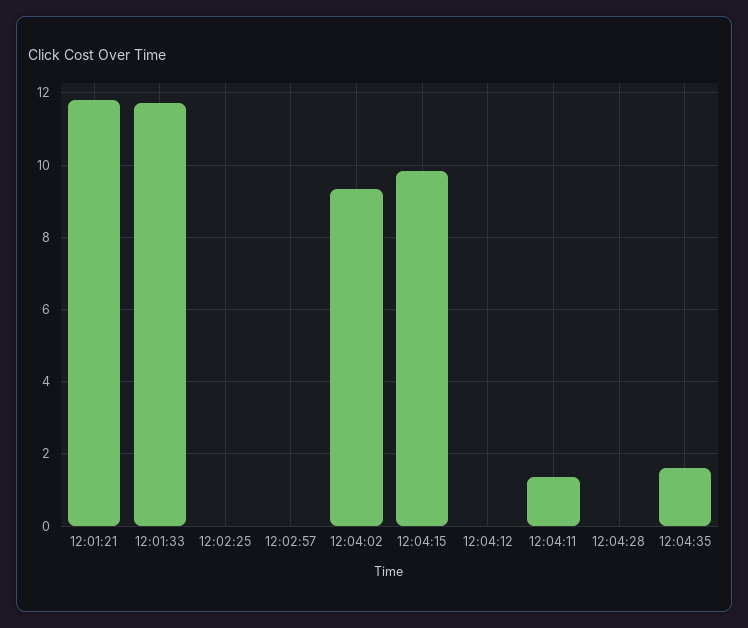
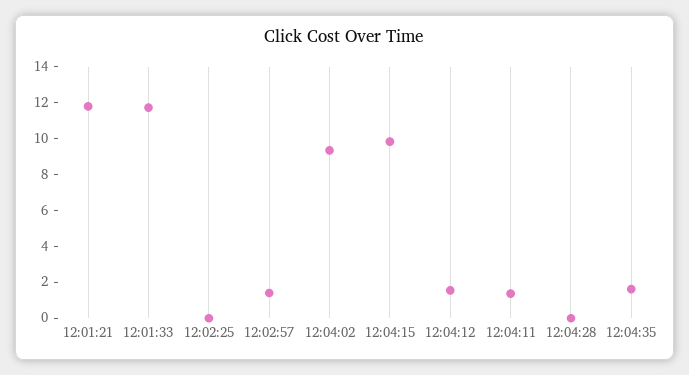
12:02:57: 0 -> 1.5
12:04:12: 0 -> 1.5

